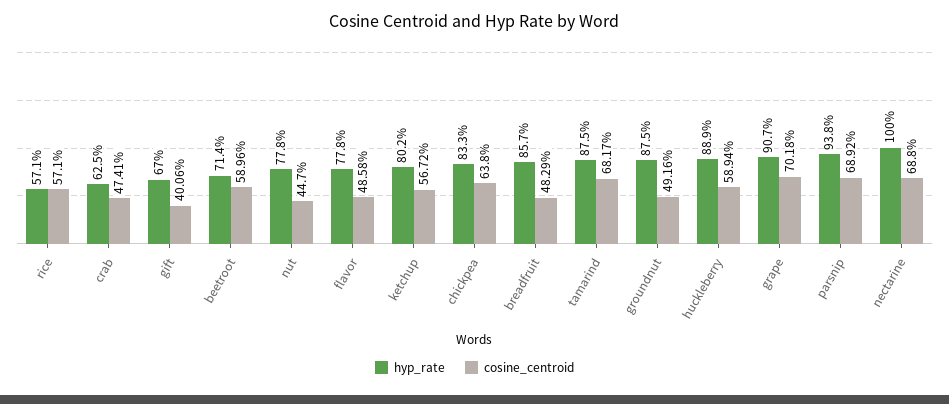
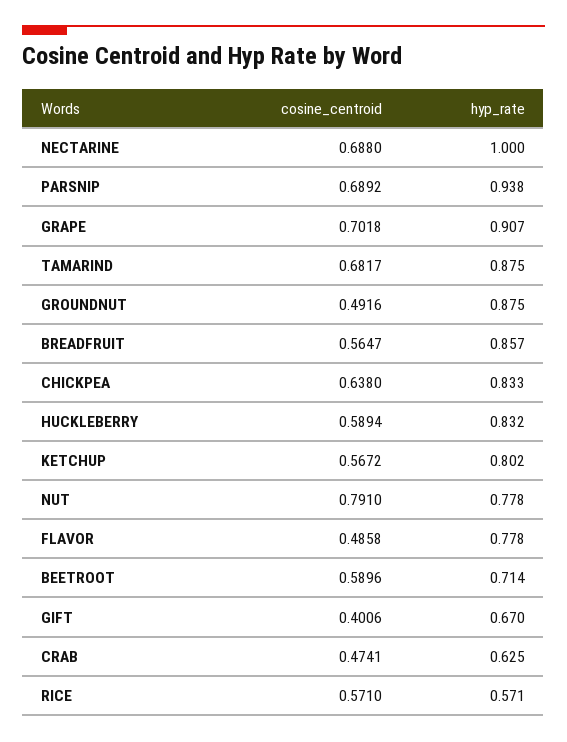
cosine_centroid, nut: 0.447 -> 0.791
cosine_centroid, breadfruit: 0.4829 -> 0.5647
hyp_rate, huckleberry: 0.889 -> 0.832

